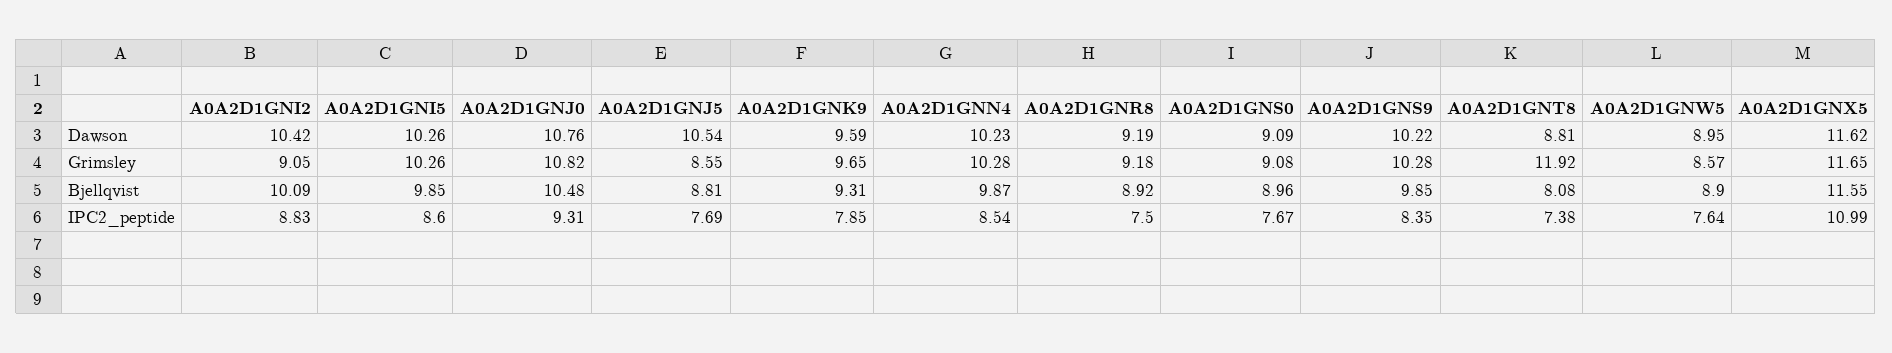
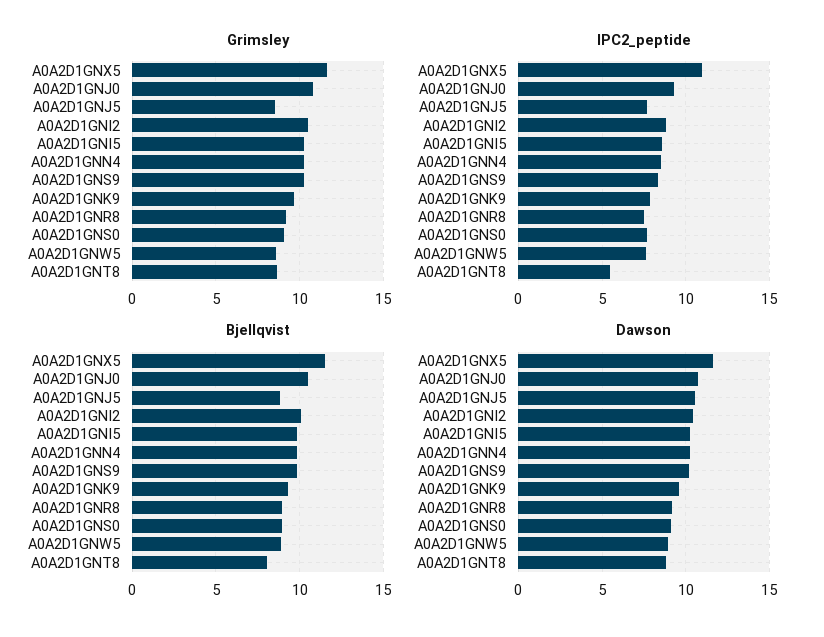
Grimsley, A0A2D1GNI2: 9.05 -> 10.5
Grimsley, A0A2D1GNT8: 11.92 -> 8.5
IPC2_peptide, A0A2D1GNT8: 7.38 -> 5.5

